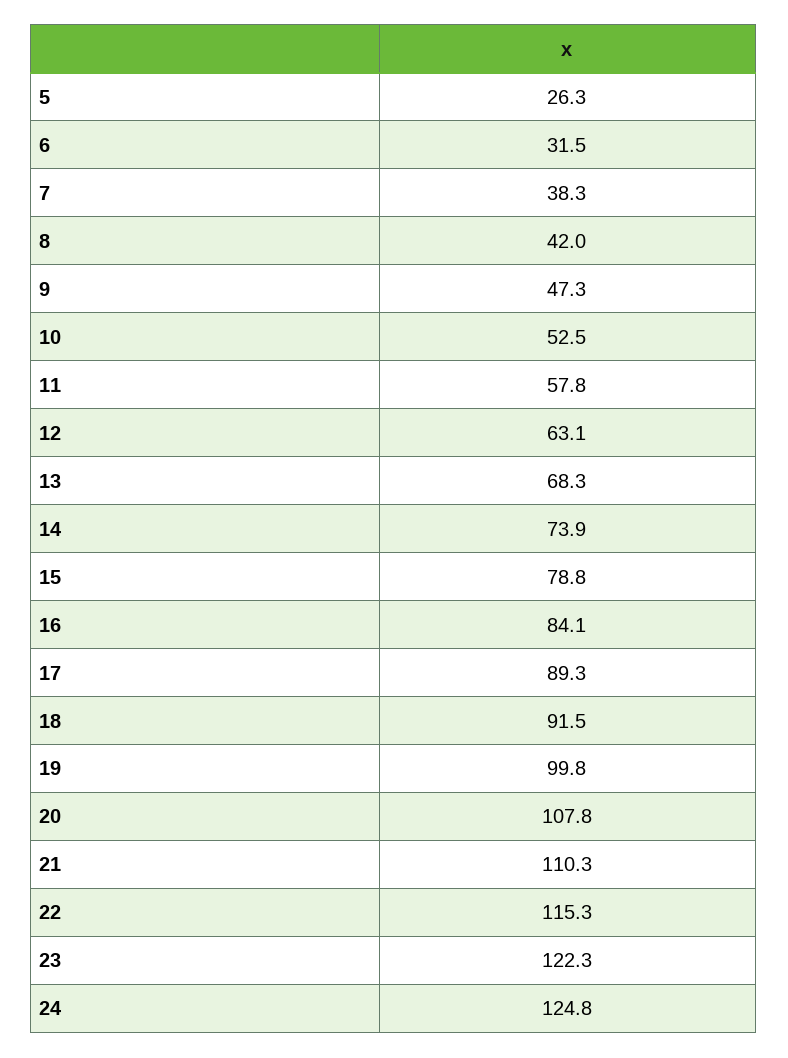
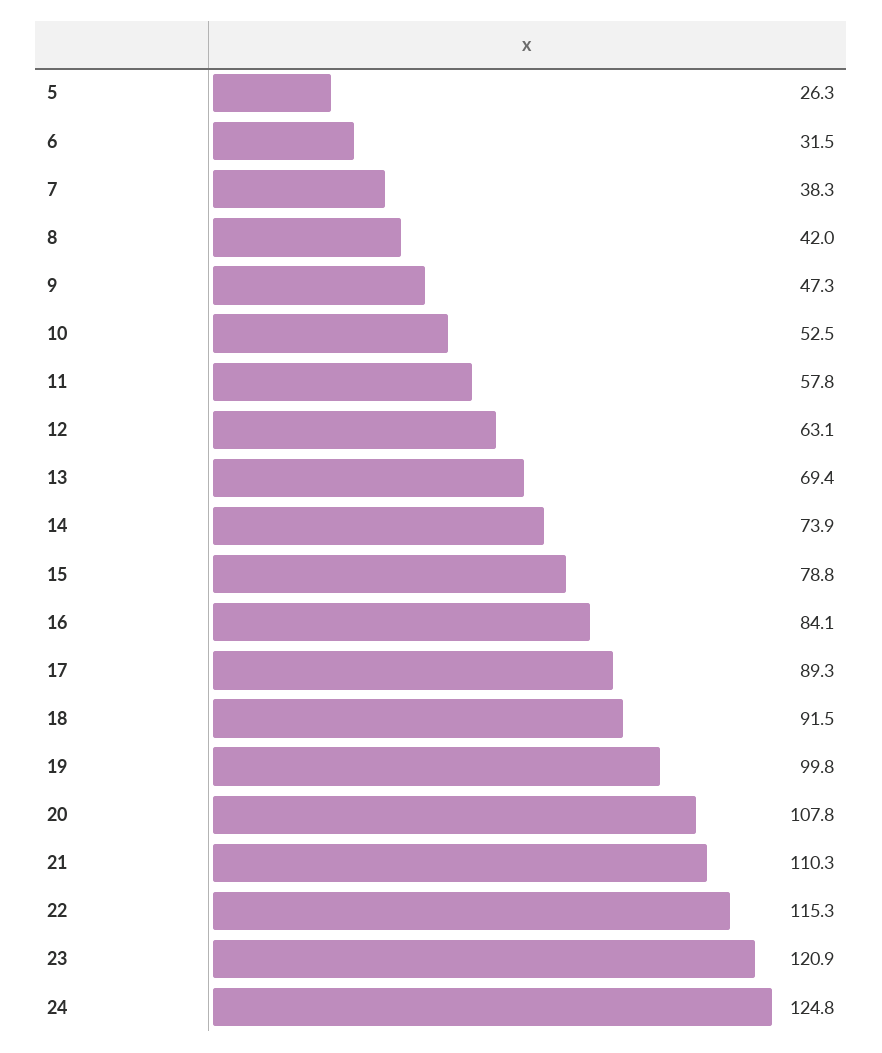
13: 68.3 -> 69.4
23: 122.3 -> 120.9

